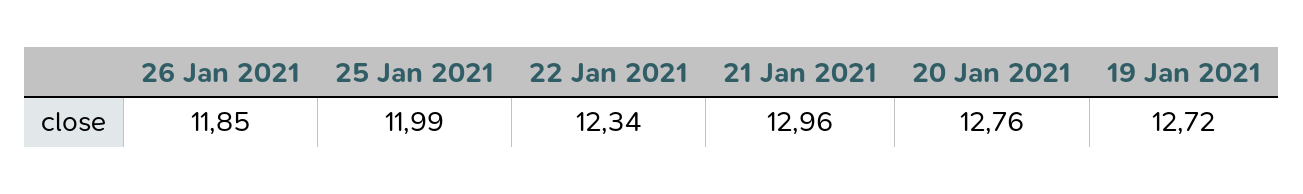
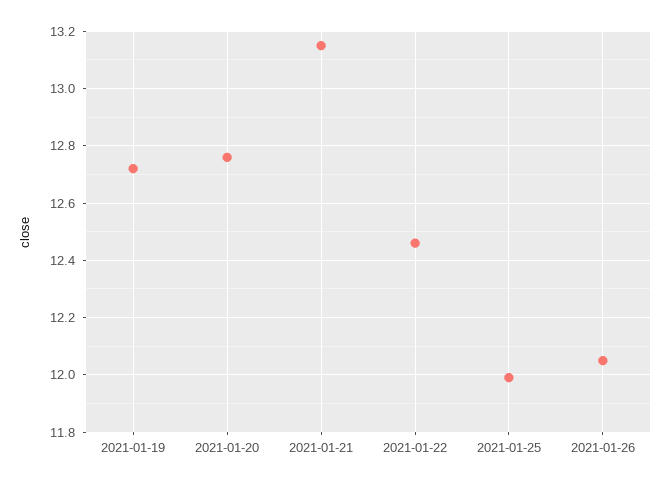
26 Jan 2021: 11.85 -> 12.05
22 Jan 2021: 12.34 -> 12.45
21 Jan 2021: 12.96 -> 13.15

